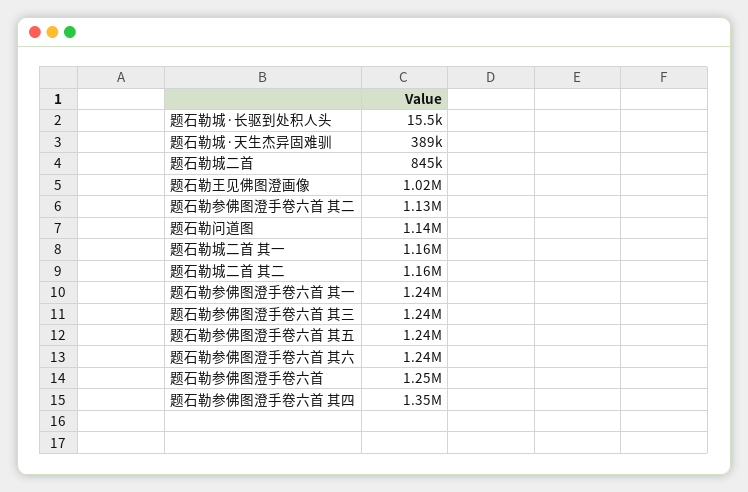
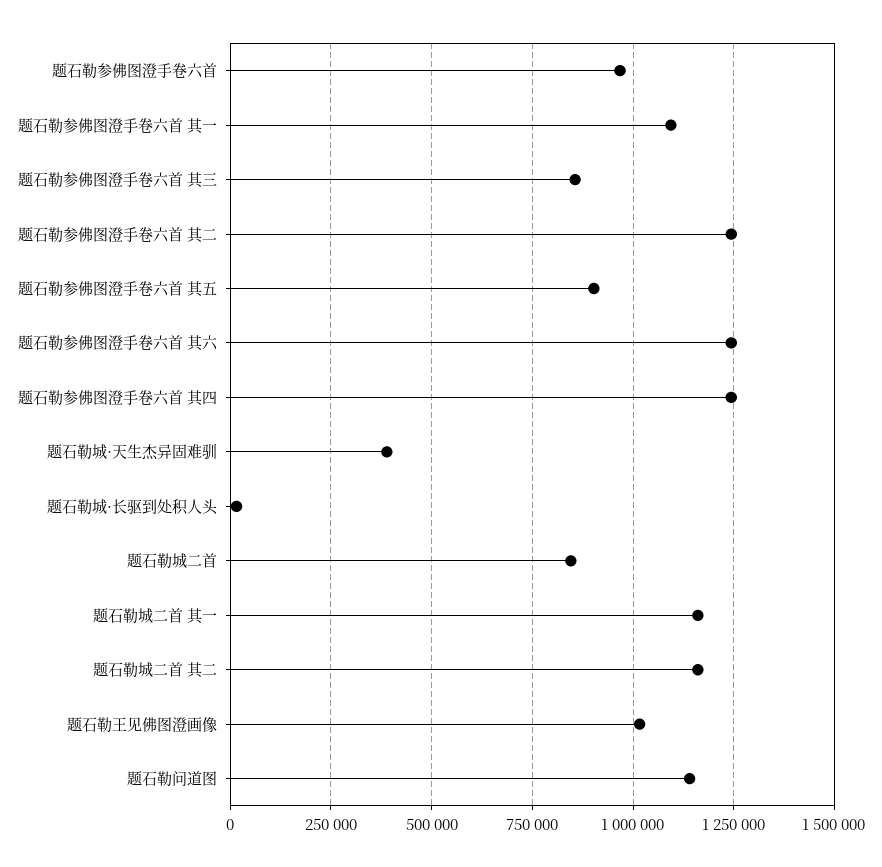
题石勒参佛图澄手卷六首 其二: 1130000 -> 1250000
题石勒参佛图澄手卷六首 其一: 1240000 -> 1100000
题石勒参佛图澄手卷六首 其三: 1240000 -> 850000
题石勒参佛图澄手卷六首 其五: 1240000 -> 900000
题石勒参佛图澄手卷六首: 1250000 -> 975000
题石勒参佛图澄手卷六首 其四: 1350000 -> 1250000

